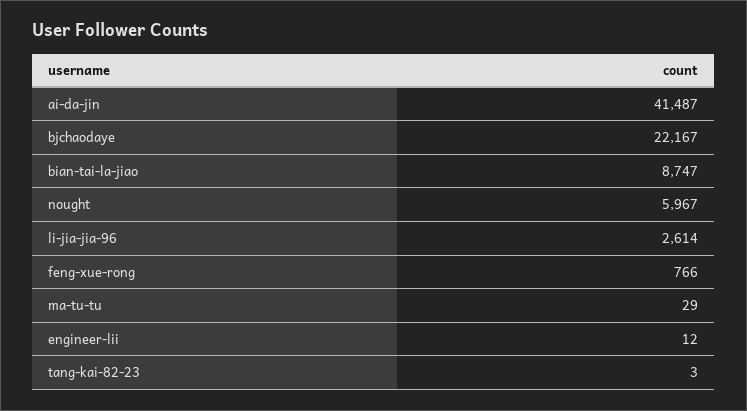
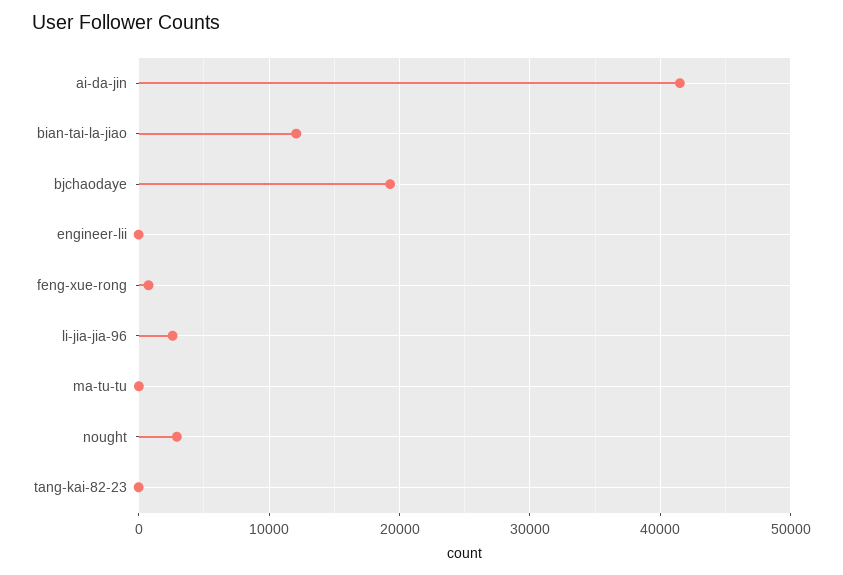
bjchaodaye: 22167 -> 19000
bian-tai-la-jiao: 8747 -> 12000
nought: 5967 -> 3000

